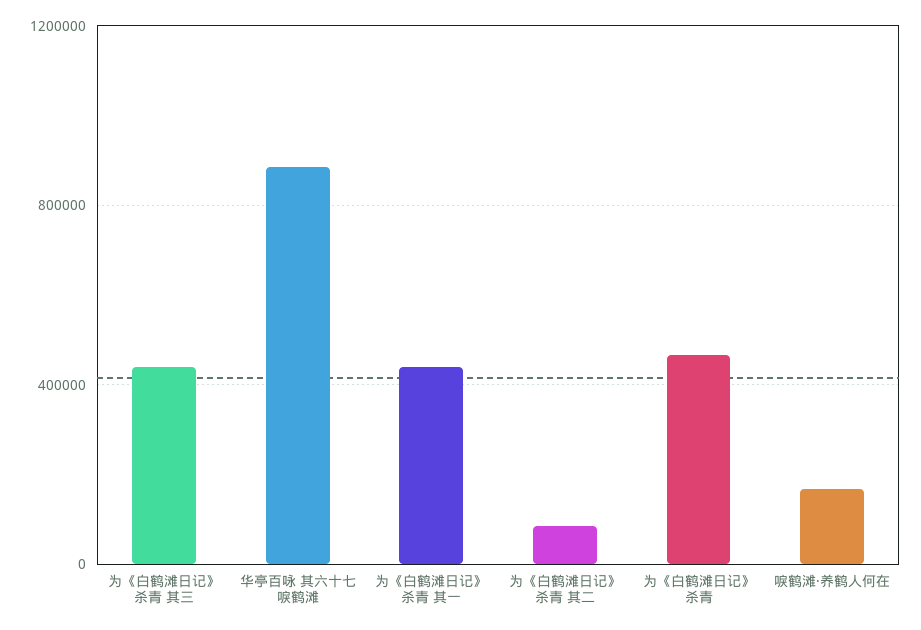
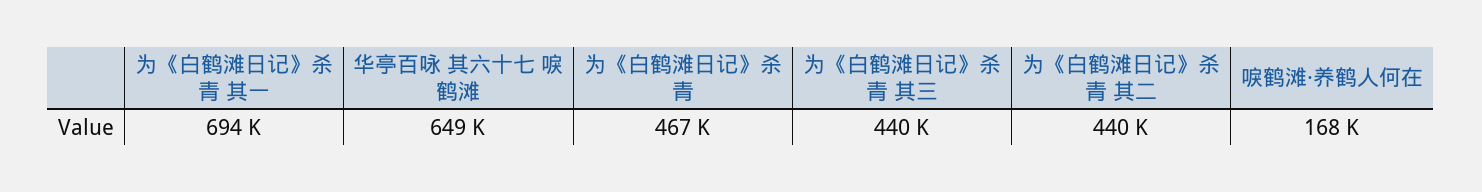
华亭百咏 其六十七 唳鹤滩: 900000 -> 649000
为《白鹤滩日记》杀青 其一: 450000 -> 694000
为《白鹤滩日记》杀青 其二: 100000 -> 440000

